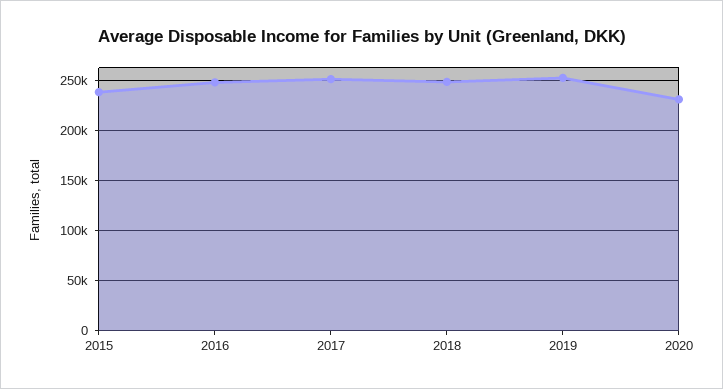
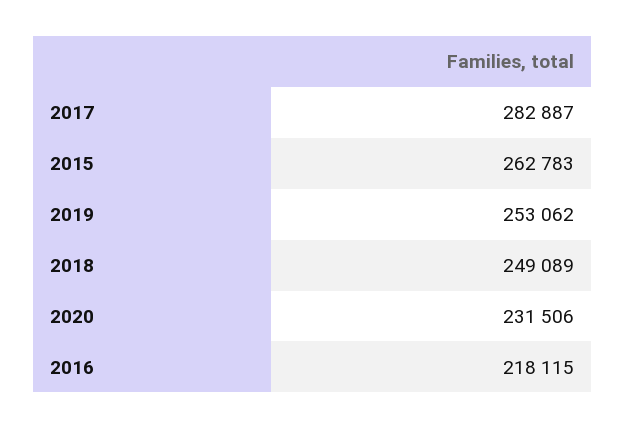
2015: 240000 -> 262783
2016: 250000 -> 218115
2017: 250000 -> 282887

